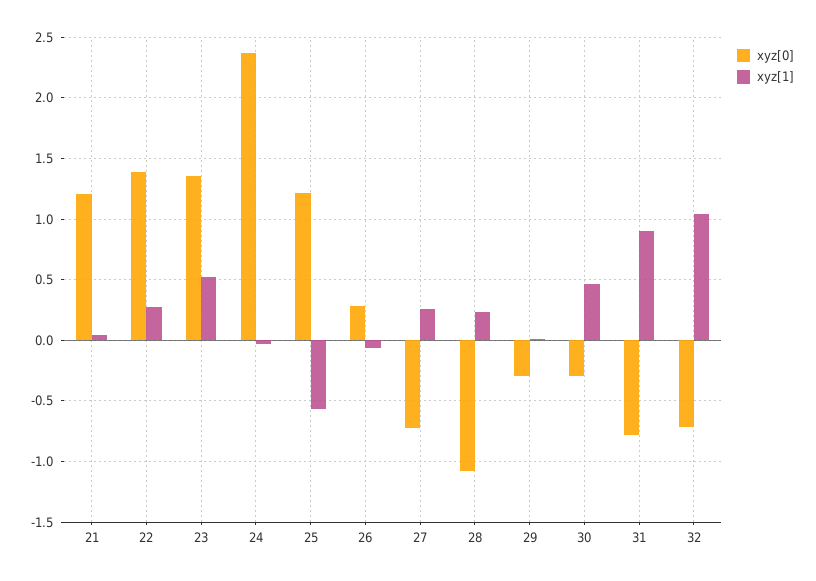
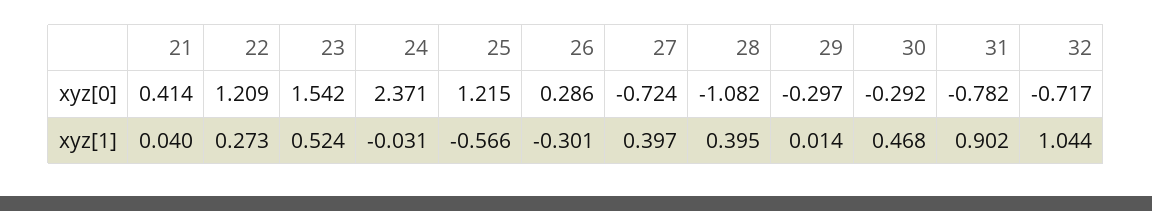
xyz[0], 21: 1.2 -> 0.414
xyz[0], 22: 1.4 -> 1.209
xyz[0], 23: 1.35 -> 1.542
xyz[1], 26: -0.05 -> -0.301
xyz[1], 27: 0.25 -> 0.397
xyz[1], 28: 0.25 -> 0.395

